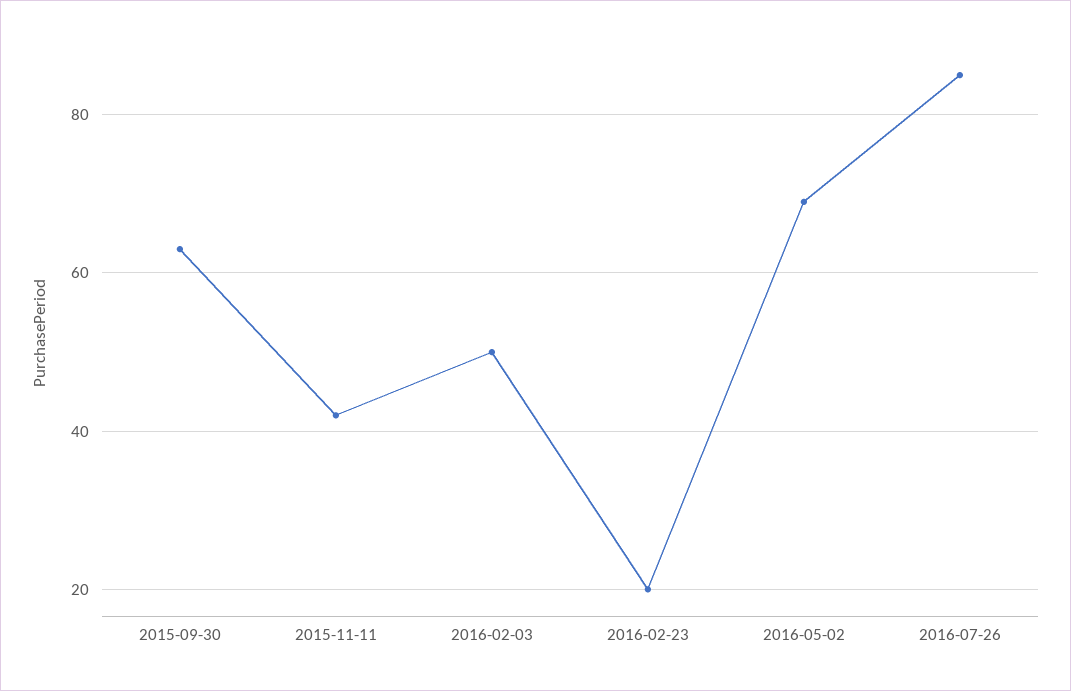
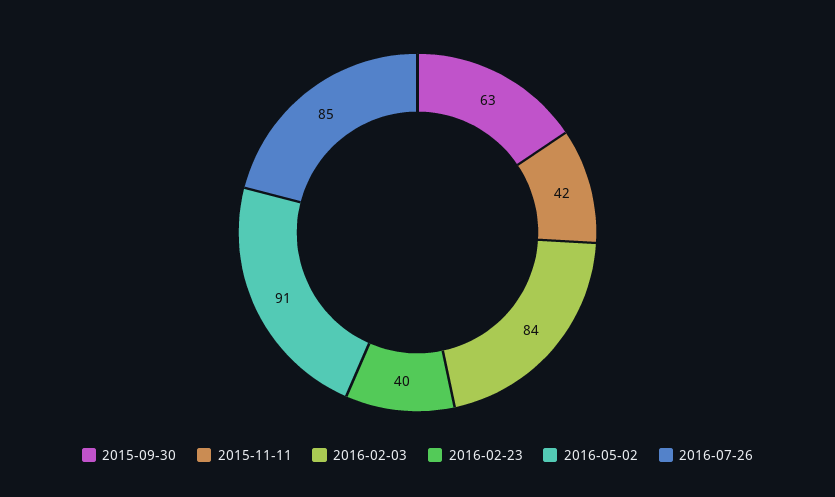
2016-02-03: 50 -> 84
2016-02-23: 20 -> 40
2016-05-02: 70 -> 91

